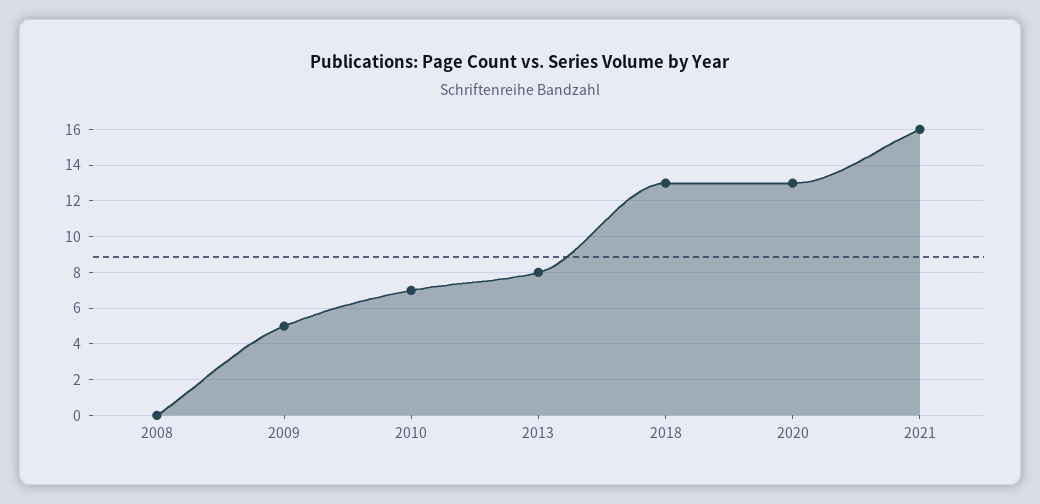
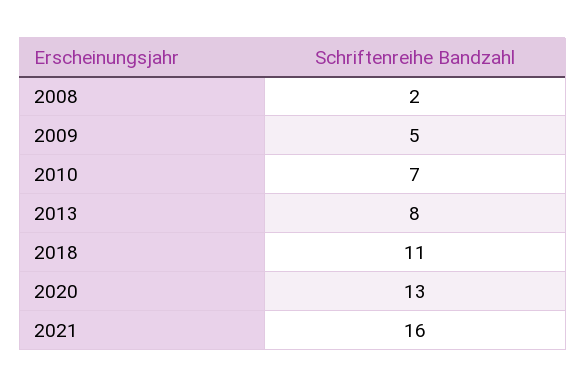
2008: 0 -> 2
2018: 13 -> 11

